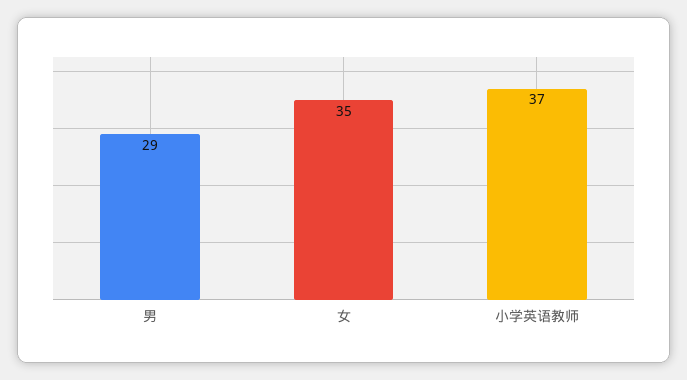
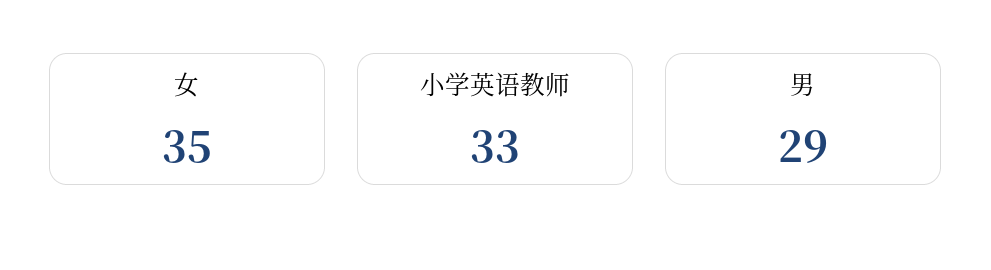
小学英语教师: 37 -> 33

